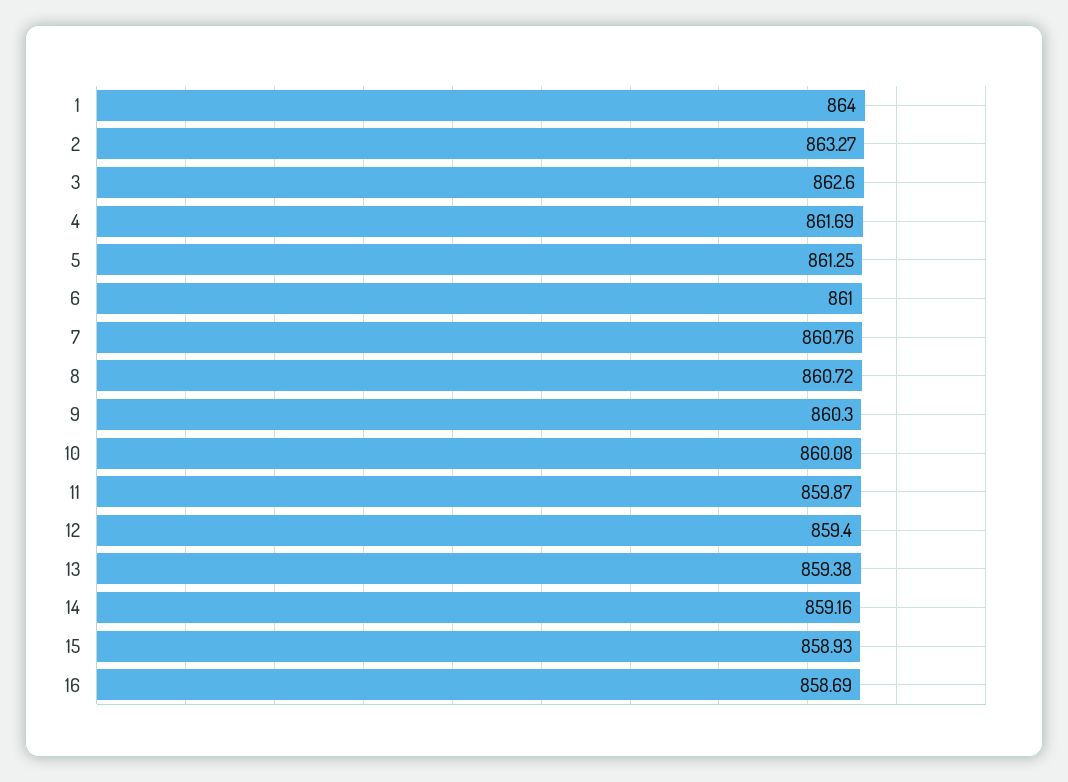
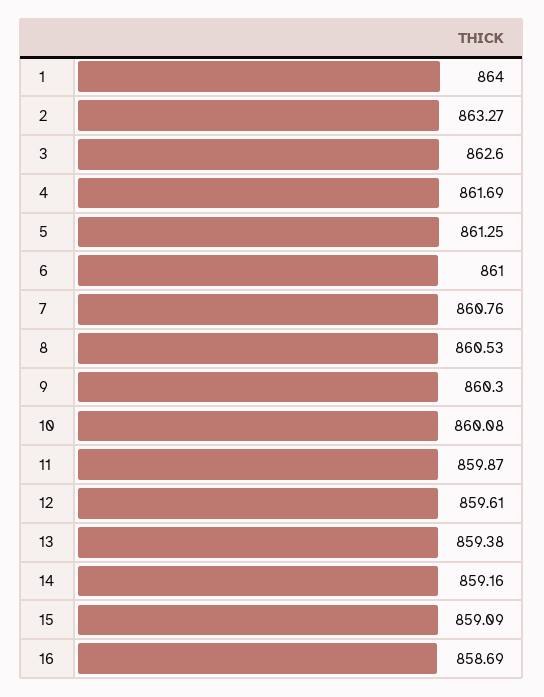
8: 860.72 -> 860.53
12: 859.4 -> 859.61
15: 858.93 -> 859.09

